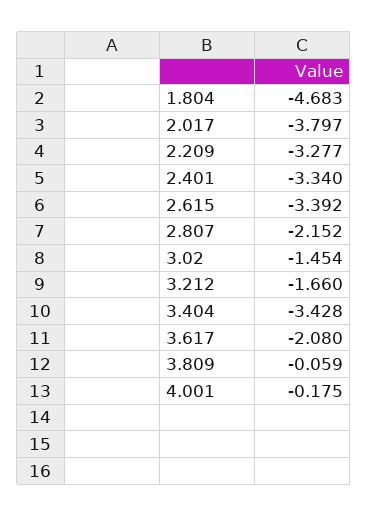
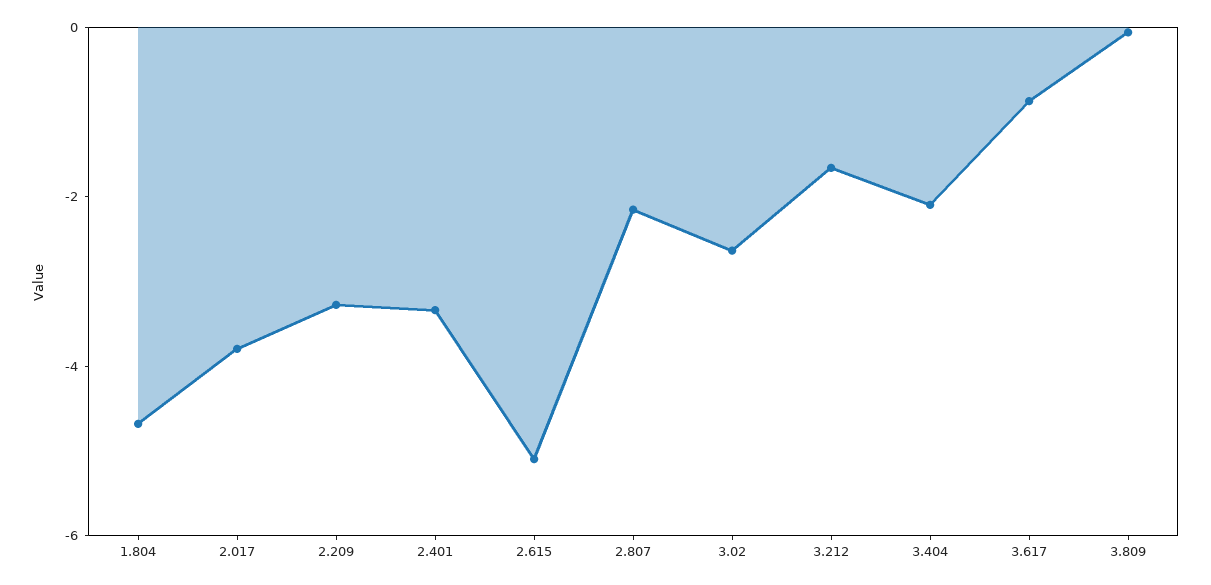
2.615: -3.392 -> -5
3.02: -1.454 -> -2.5
3.404: -3.428 -> -2
3.617: -2.08 -> -1
4.001: -0.175 -> none

